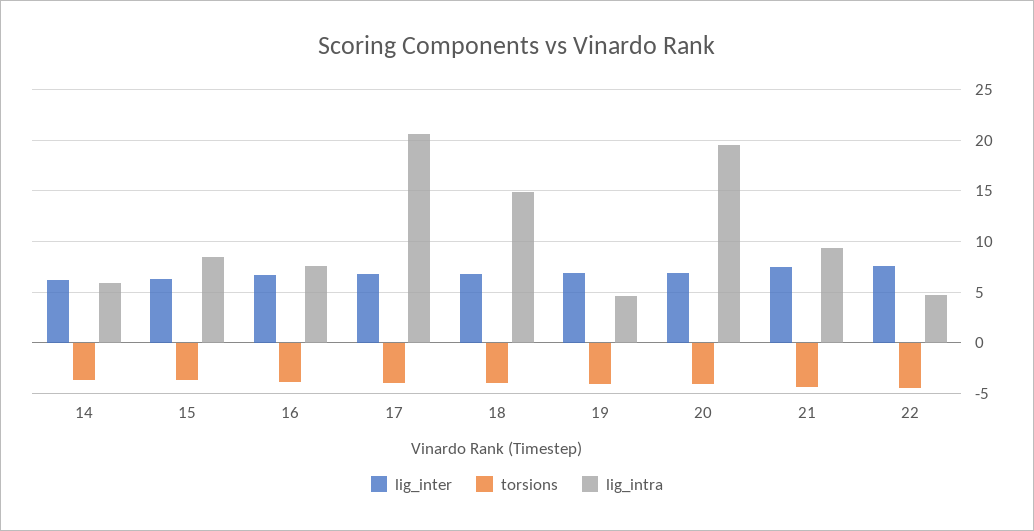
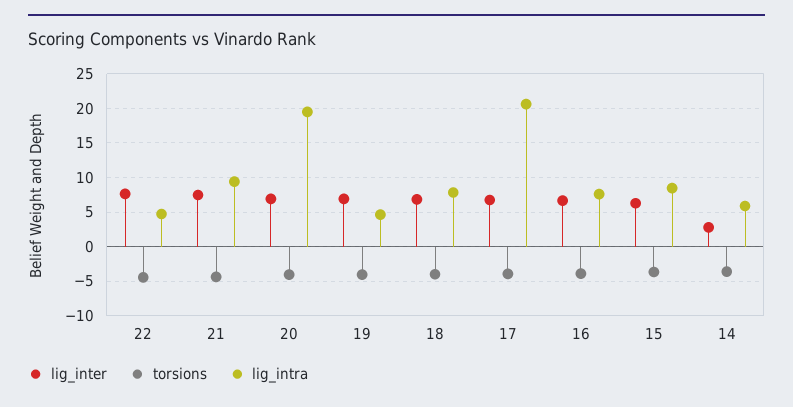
lig_inter, 14: 6 -> 3
lig_intra, 18: 15 -> 8

